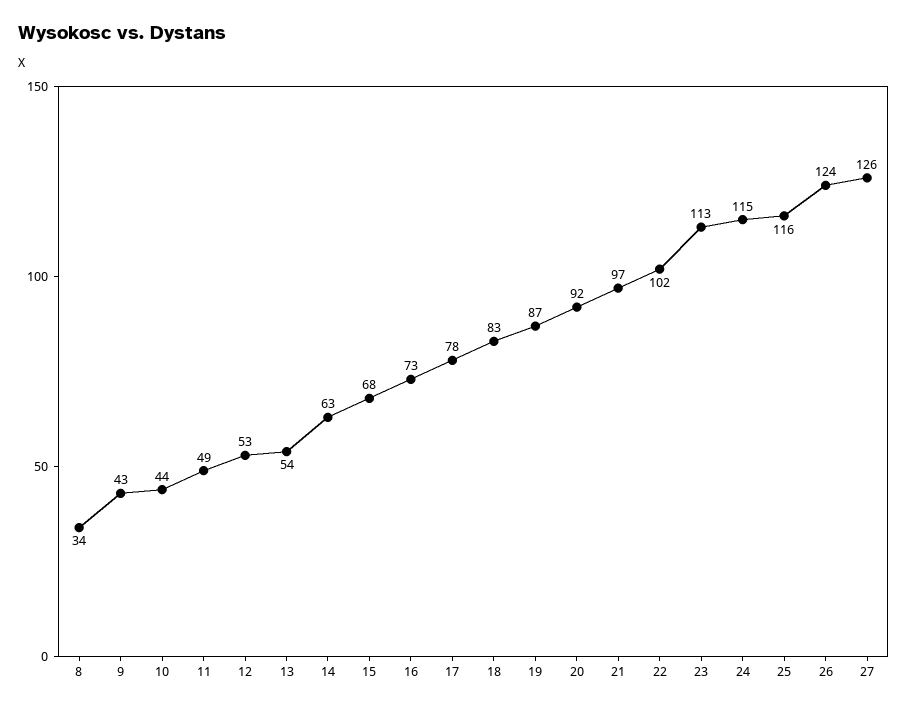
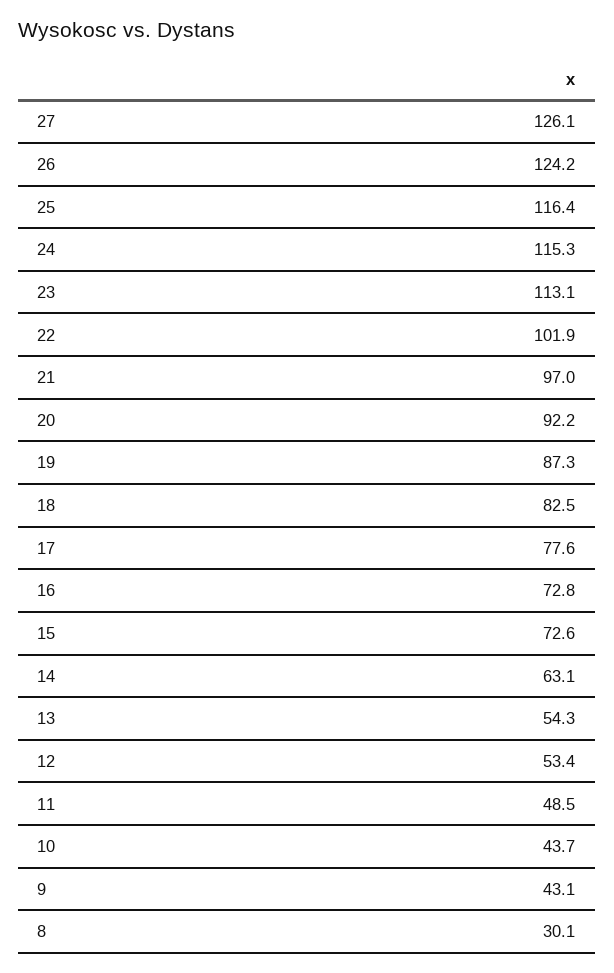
8: 34 -> 30.1
15: 68 -> 72.6

